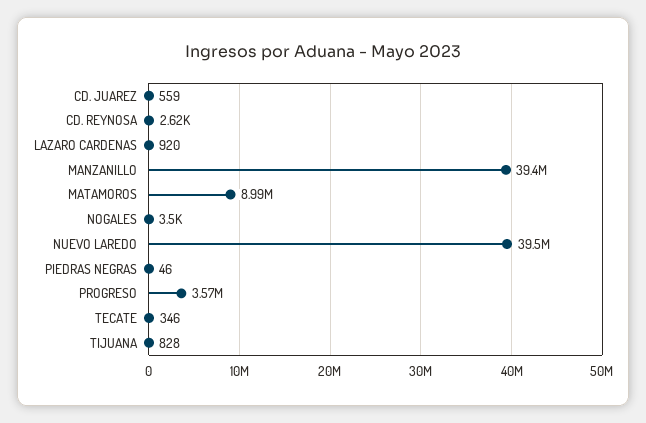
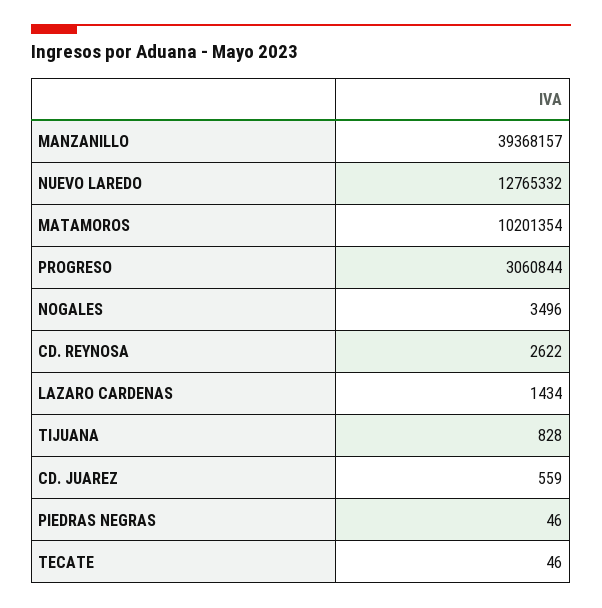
LAZARO CARDENAS: 920 -> 1434
MATAMOROS: 8990000 -> 10201354
NUEVO LAREDO: 39500000 -> 12765332
PROGRESO: 3570000 -> 3060844
TECATE: 346 -> 46

